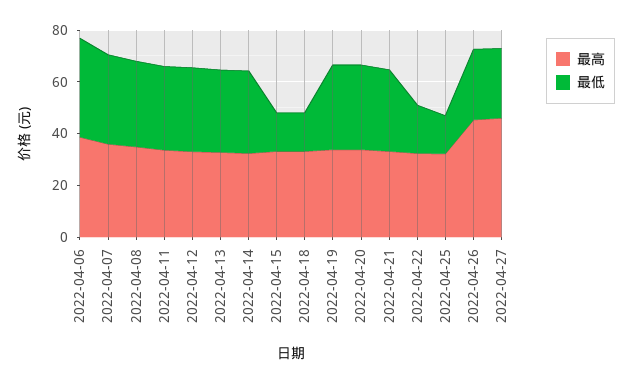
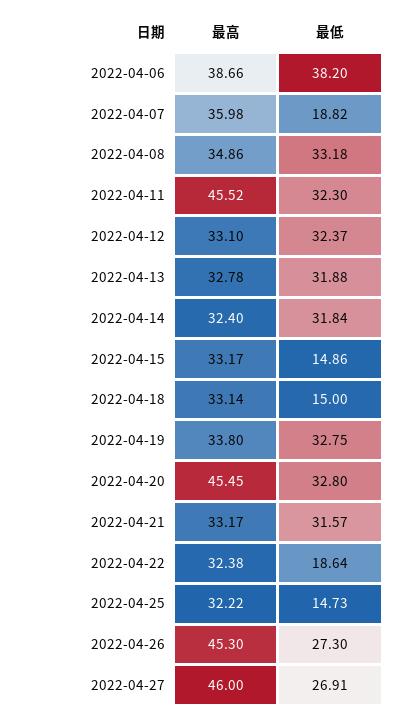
最低, 2022-04-07: 35 -> 18.82
最高, 2022-04-11: 35 -> 45.52
最高, 2022-04-20: 35 -> 45.45

